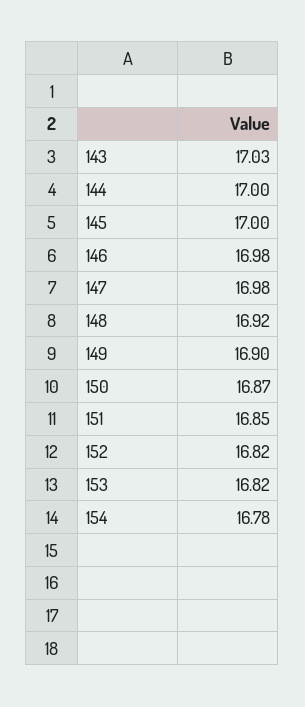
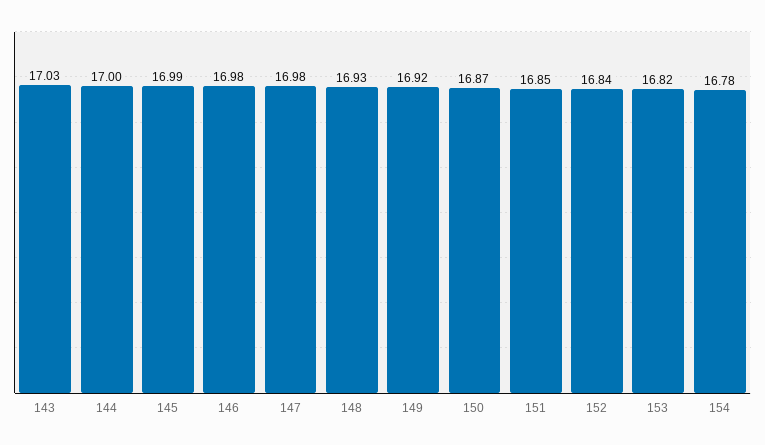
145: 17 -> 16.99
148: 16.92 -> 16.93
149: 16.9 -> 16.92
152: 16.82 -> 16.84

